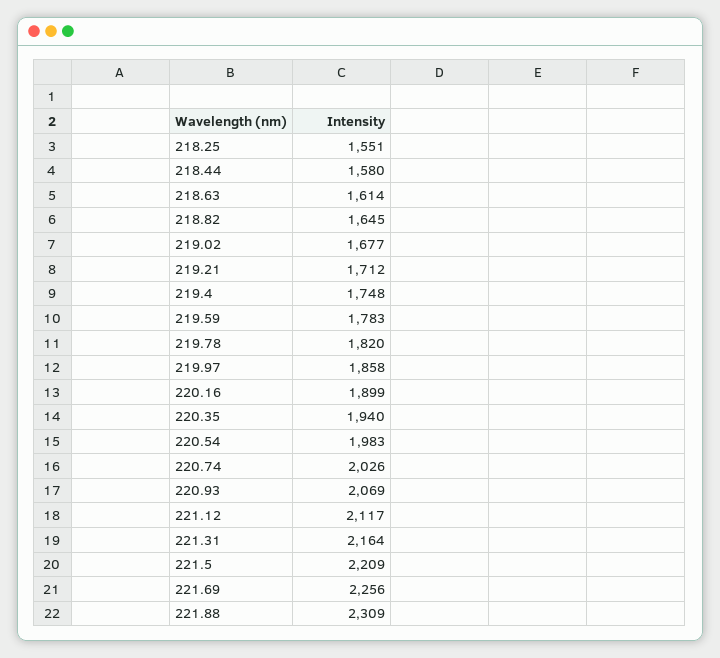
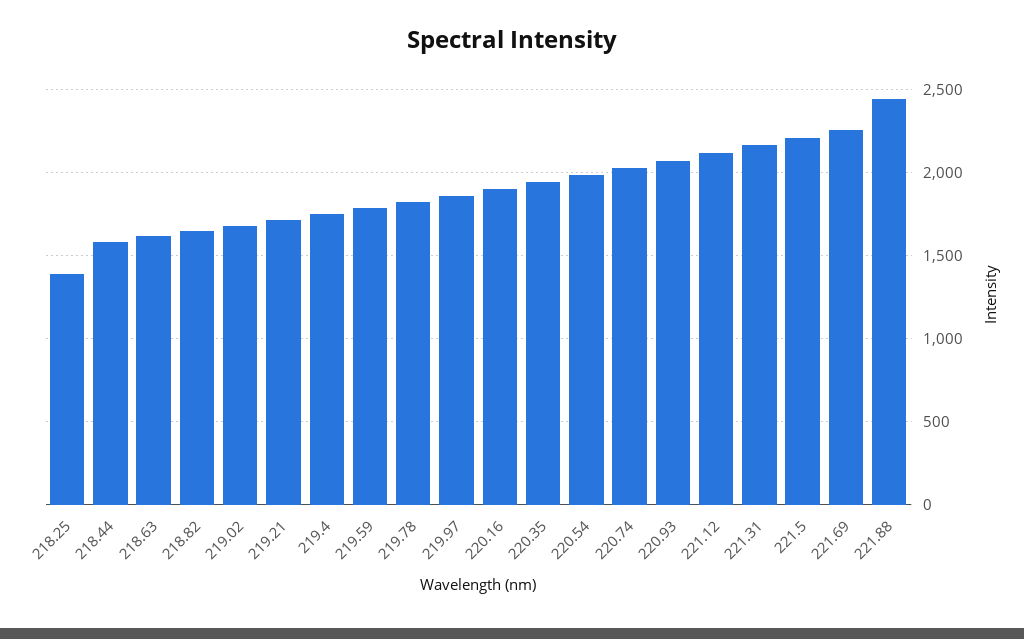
218.25: 1551 -> 1400
221.88: 2309 -> 2450

